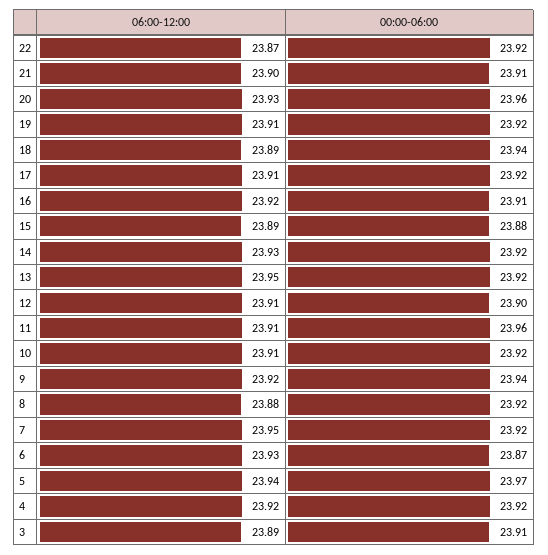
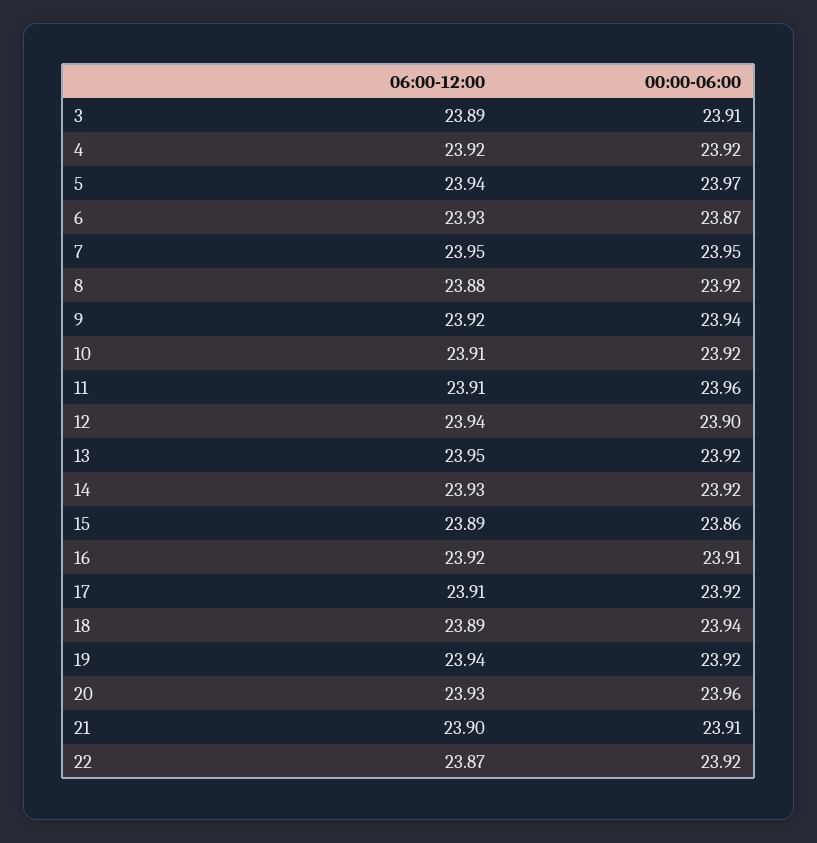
06:00-12:00, 19: 23.91 -> 23.94
00:00-06:00, 15: 23.88 -> 23.86
06:00-12:00, 12: 23.91 -> 23.94
00:00-06:00, 7: 23.92 -> 23.95

